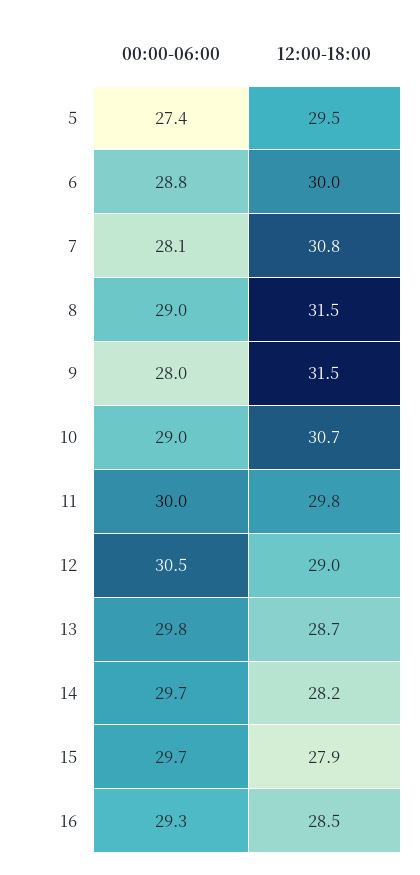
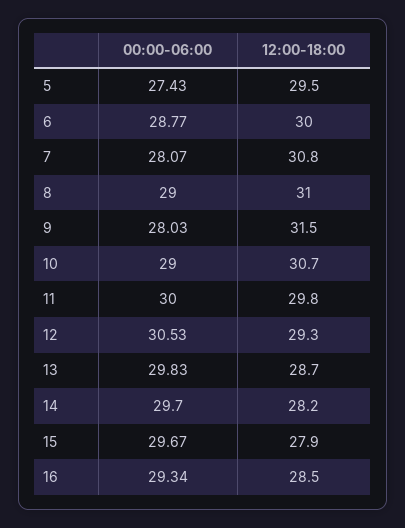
12:00-18:00, 8: 31.5 -> 31
12:00-18:00, 12: 29 -> 29.3

